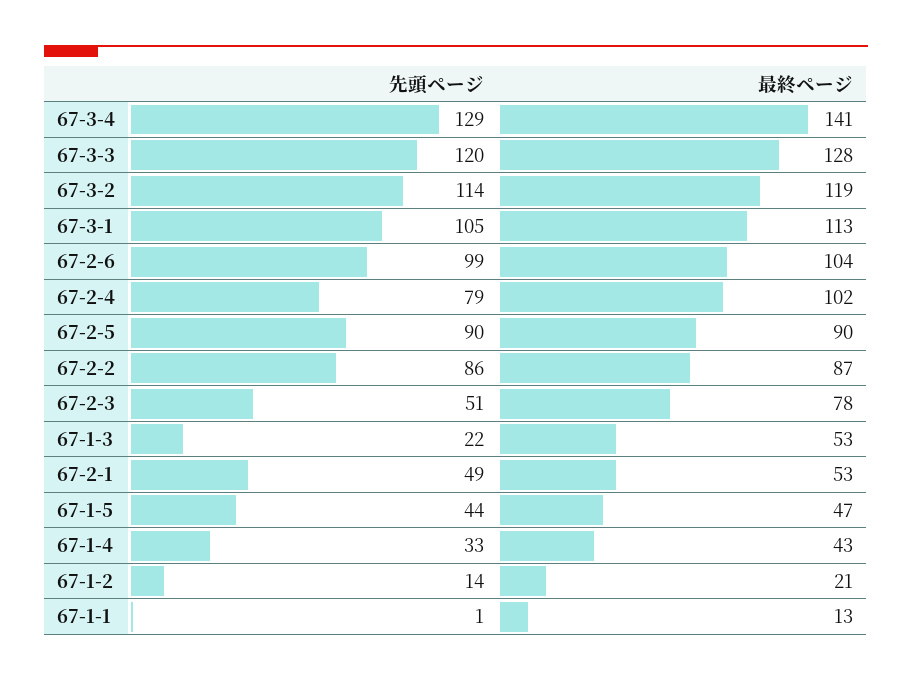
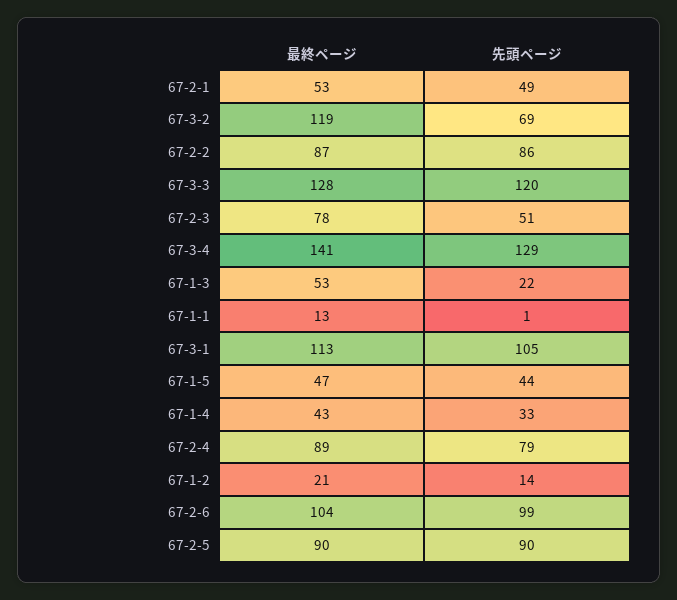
先頭ページ, 67-3-2: 114 -> 69
最終ページ, 67-2-4: 102 -> 89

